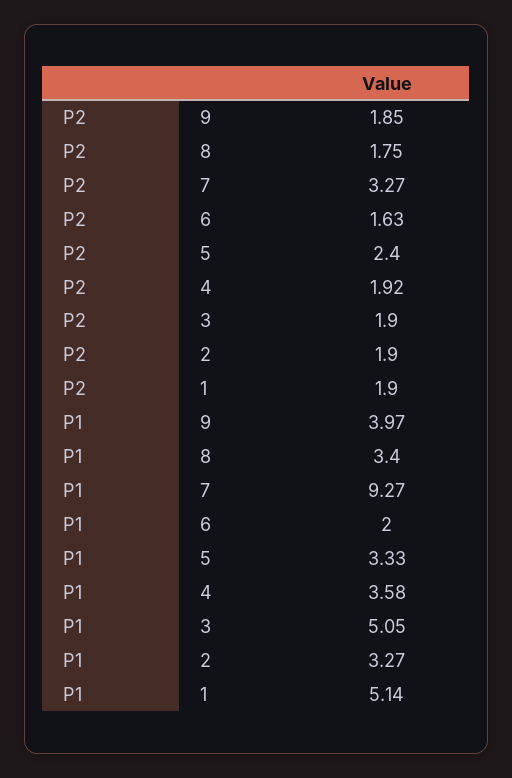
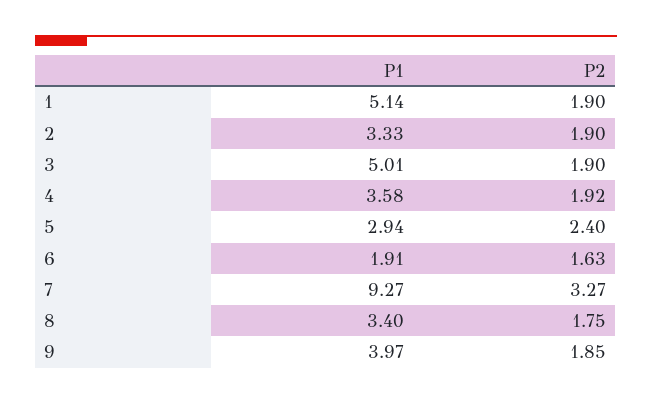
P1, 6: 2 -> 1.91
P1, 5: 3.33 -> 2.94
P1, 3: 5.05 -> 5.01
P1, 2: 3.27 -> 3.33

